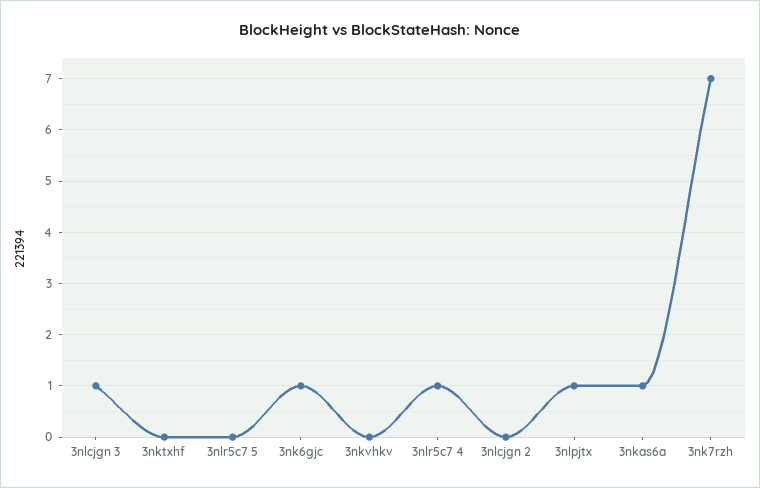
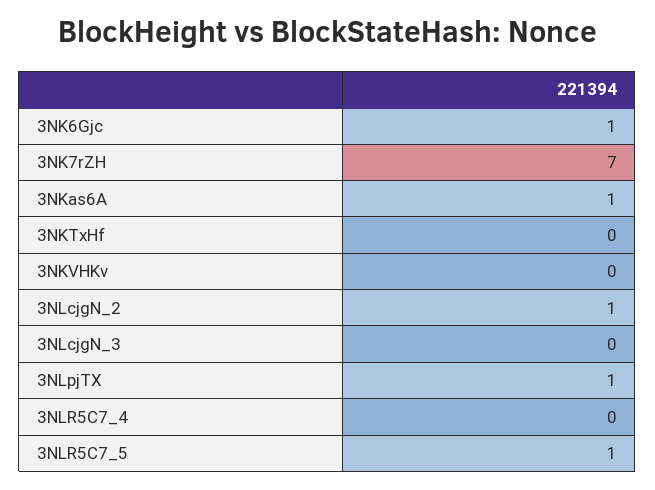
3nlcjgn 3: 1 -> 0
3nlr5c7 5: 0 -> 1
3nlr5c7 4: 1 -> 0
3nlcjgn 2: 0 -> 1

